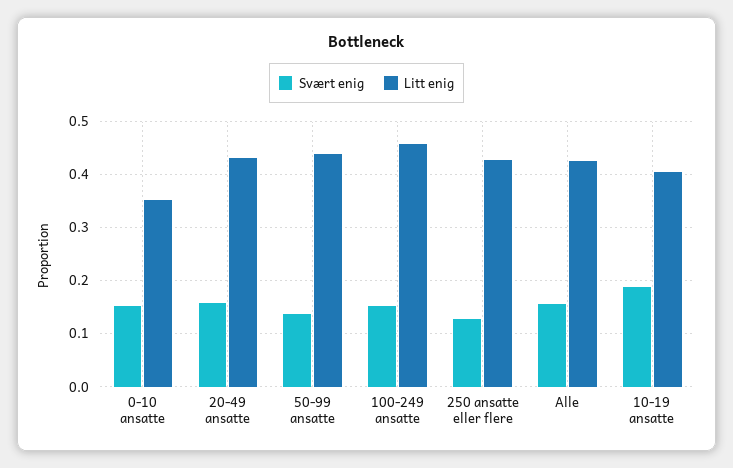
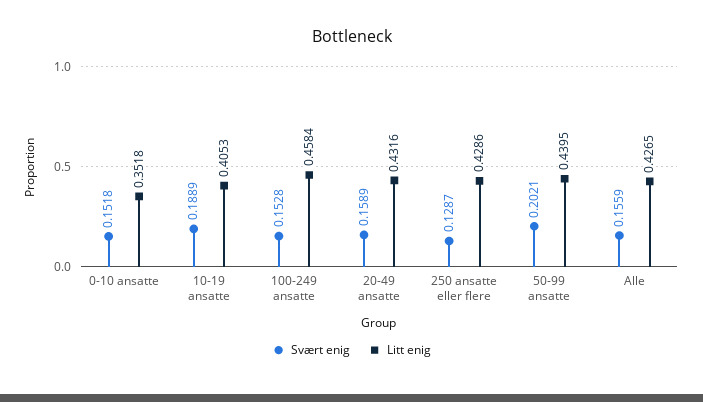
Svært enig, 50-99 ansatte: 0.14 -> 0.2021

